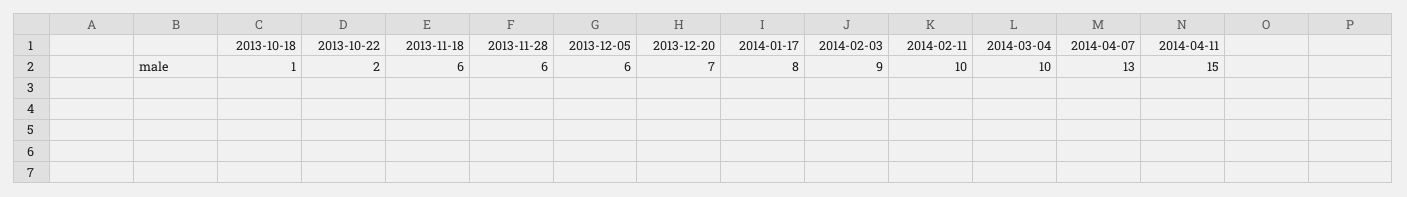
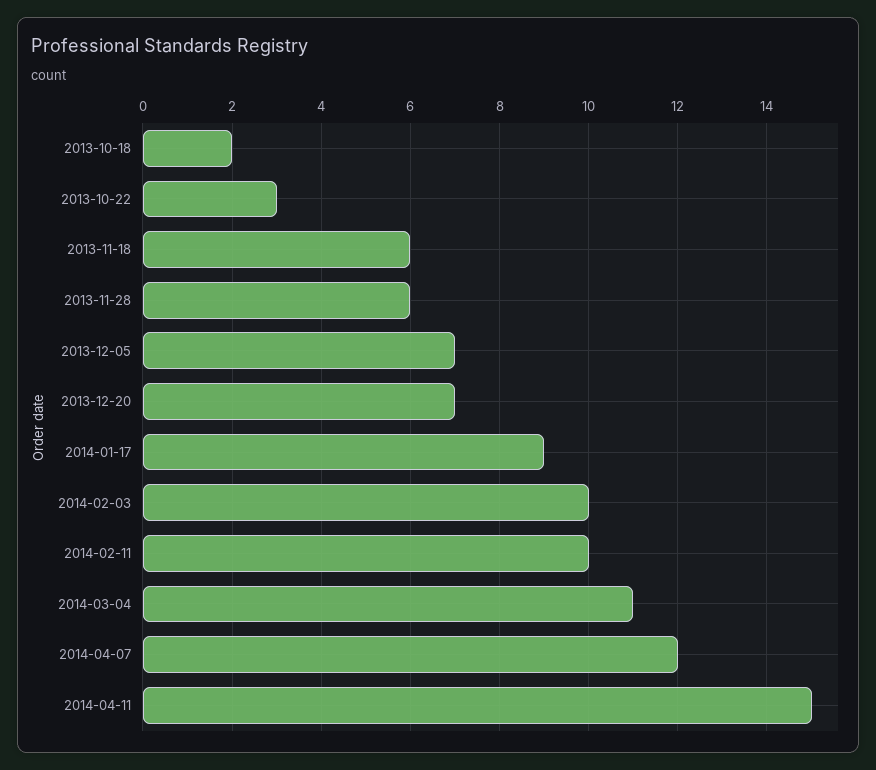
2013-10-18: 1 -> 2
2013-10-22: 2 -> 3
2013-12-05: 6 -> 7
2014-01-17: 8 -> 9
2014-02-03: 9 -> 10
2014-03-04: 10 -> 11
2014-04-07: 13 -> 12

